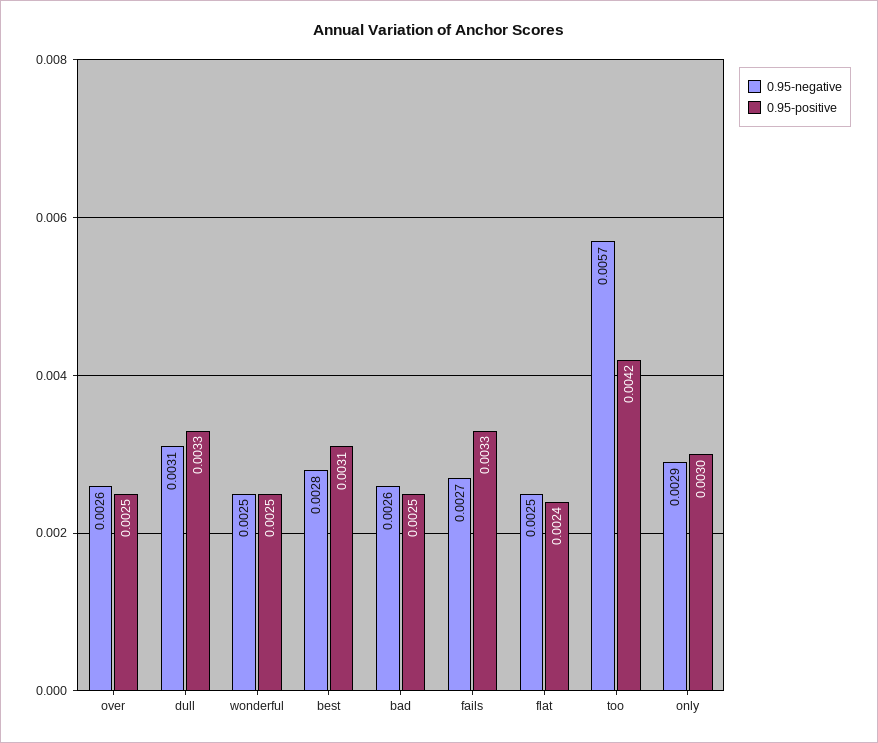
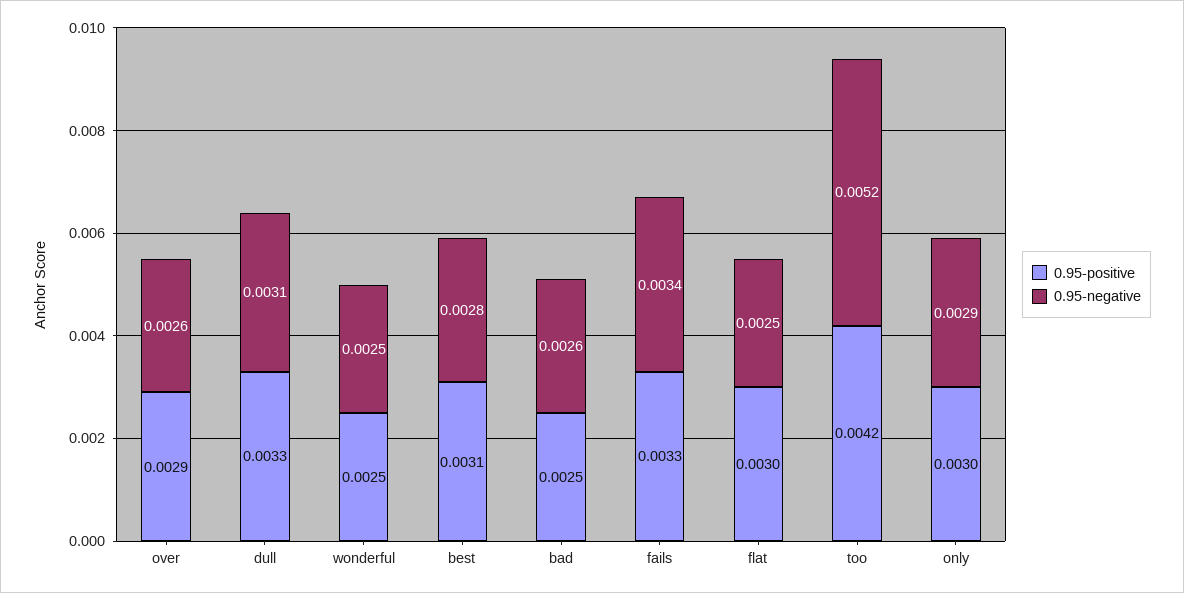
0.95-positive, over: 0.0025 -> 0.0029
0.95-negative, fails: 0.0027 -> 0.0034
0.95-positive, flat: 0.0024 -> 0.003
0.95-negative, too: 0.0057 -> 0.0052

